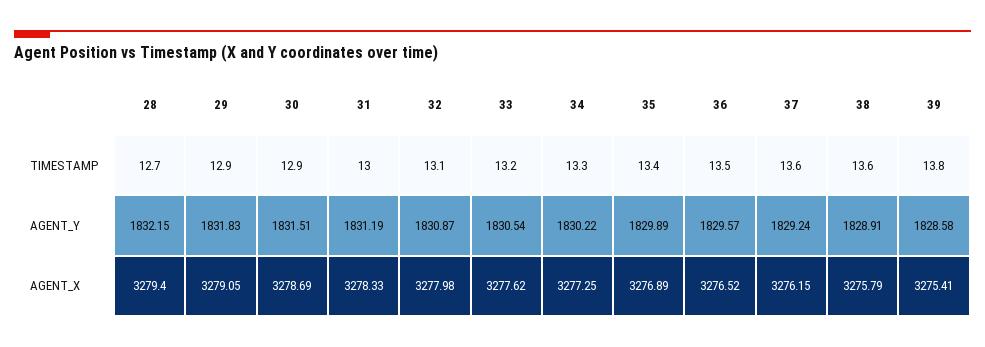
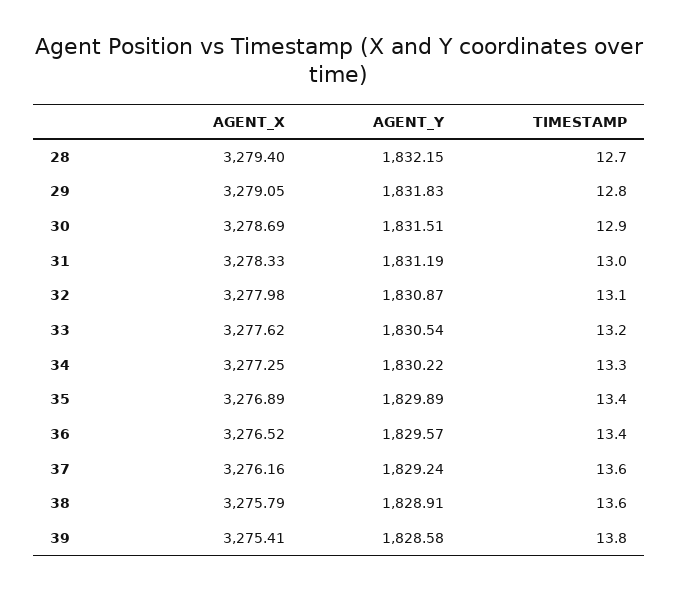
29, TIMESTAMP: 12.9 -> 12.8
36, TIMESTAMP: 13.5 -> 13.4
37, AGENT_X: 3276.15 -> 3276.16

